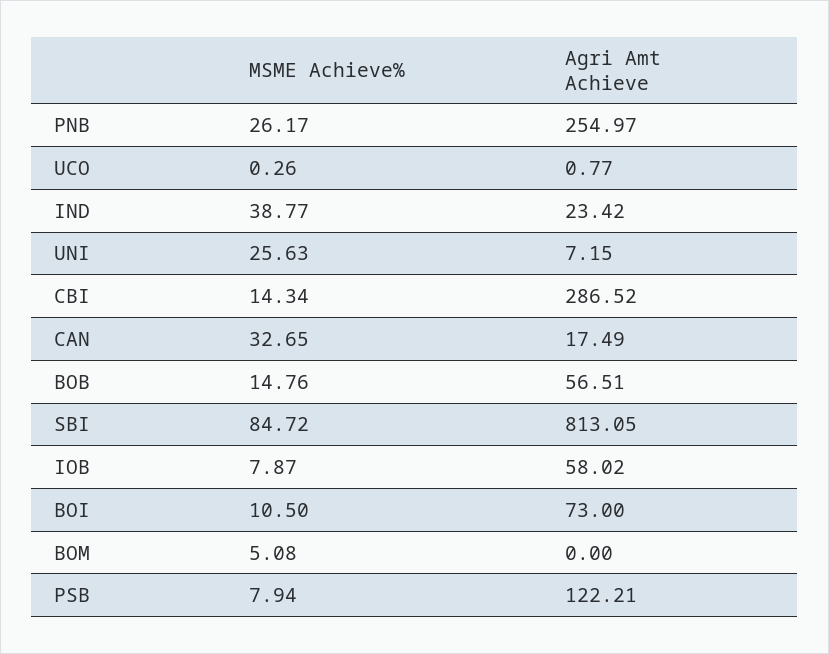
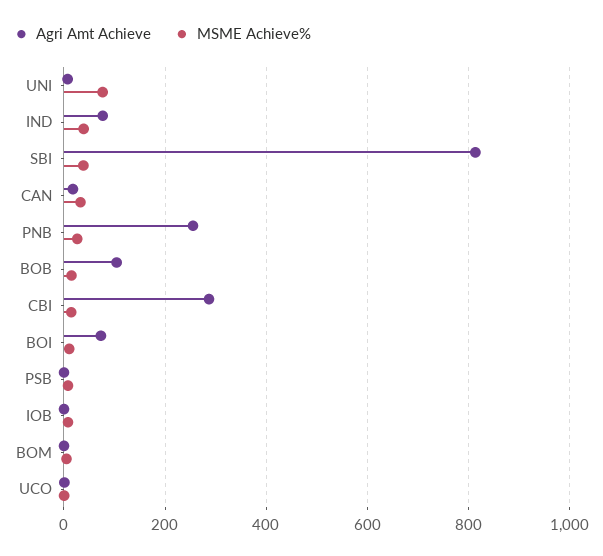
Agri Amt Achieve, IND: 23.42 -> 80
MSME Achieve%, UNI: 25.63 -> 80
Agri Amt Achieve, BOB: 56.51 -> 100
MSME Achieve%, SBI: 84.72 -> 40
Agri Amt Achieve, IOB: 58.02 -> 0
Agri Amt Achieve, PSB: 122.21 -> 0

